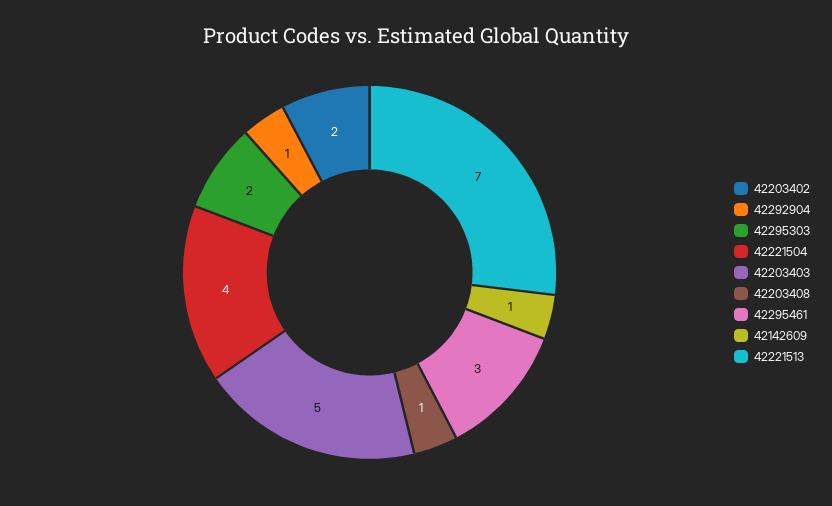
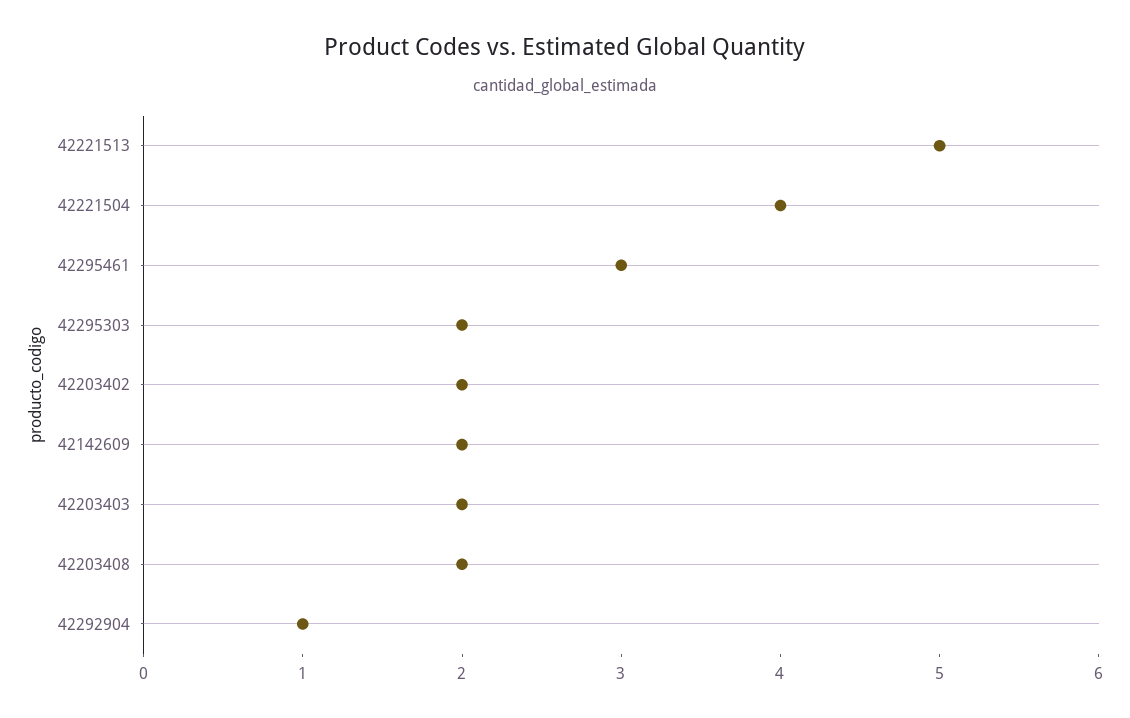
42203403: 5 -> 2
42203408: 1 -> 2
42142609: 1 -> 2
42221513: 7 -> 5

